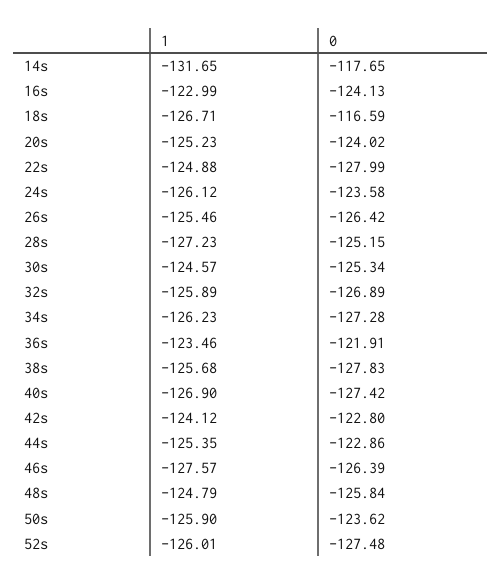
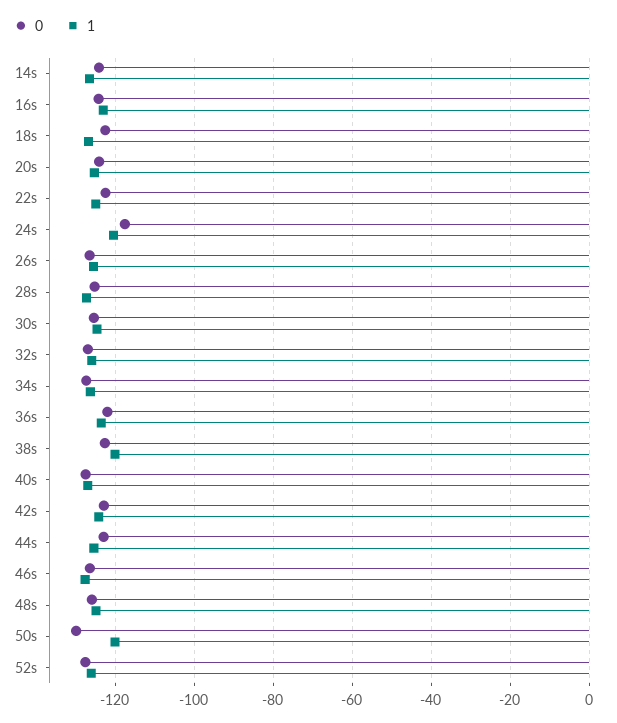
1, 14s: -131.65 -> -126
0, 14s: -117.65 -> -124
0, 18s: -116.59 -> -122
0, 22s: -127.99 -> -122
1, 24s: -126.12 -> -120
0, 24s: -123.58 -> -118
1, 38s: -125.68 -> -120
0, 38s: -127.83 -> -122
1, 50s: -125.9 -> -120
0, 50s: -123.62 -> -130

